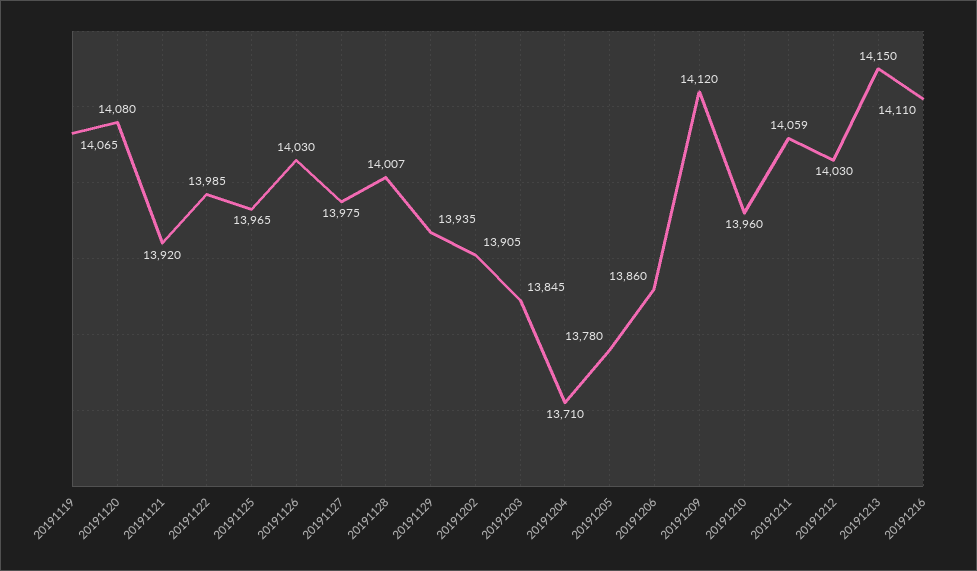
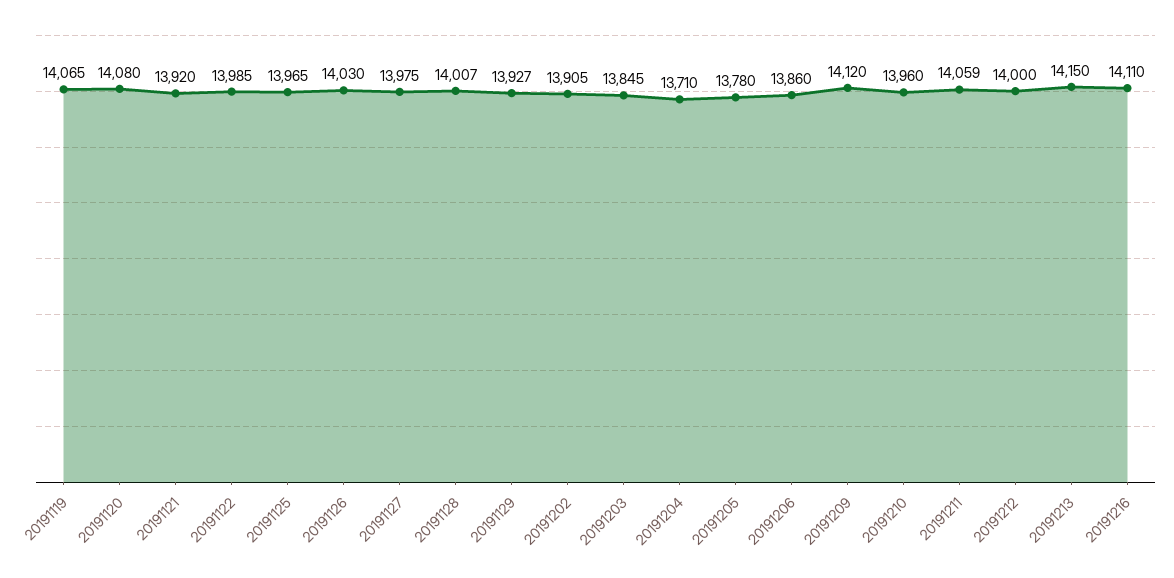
20191129: 13935 -> 13927
20191212: 14030 -> 14000

